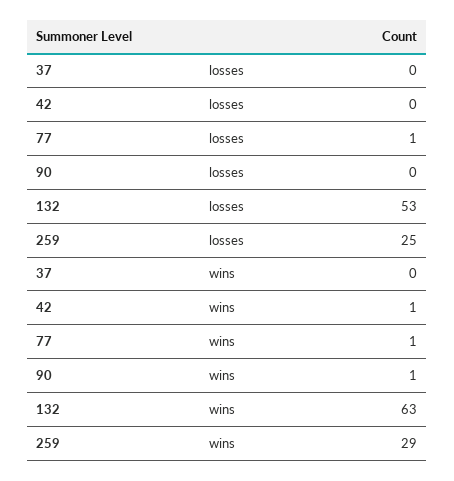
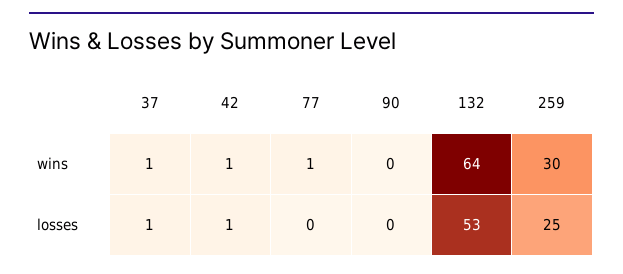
37, losses: 0 -> 1
42, losses: 0 -> 1
77, losses: 1 -> 0
37, wins: 0 -> 1
90, wins: 1 -> 0
132, wins: 63 -> 64
259, wins: 29 -> 30

